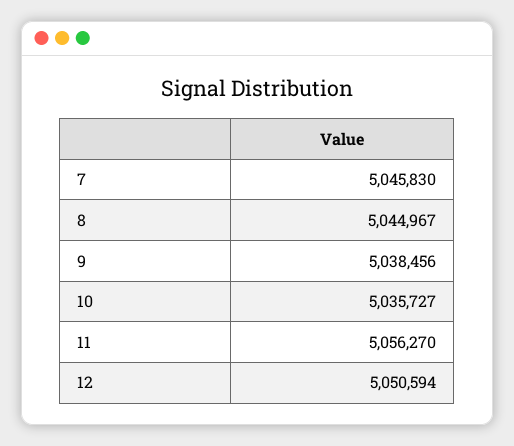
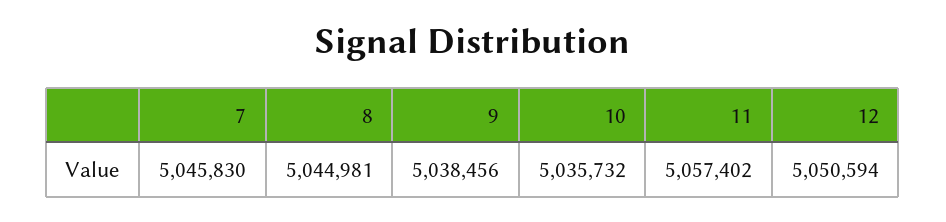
8: 5044967 -> 5044981
10: 5035727 -> 5035732
11: 5056270 -> 5057402

